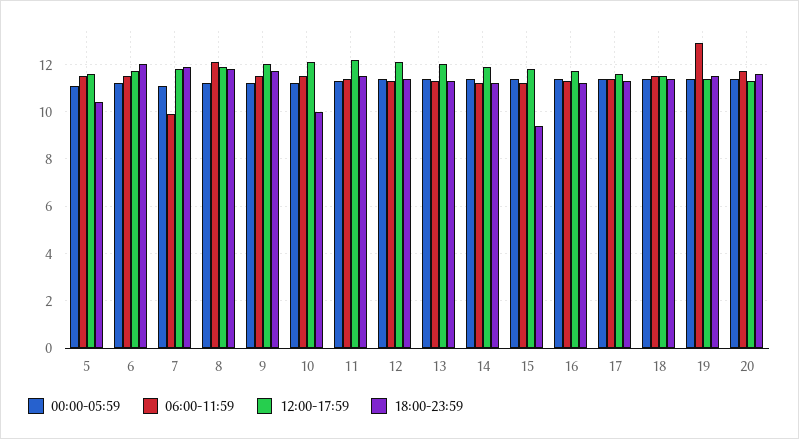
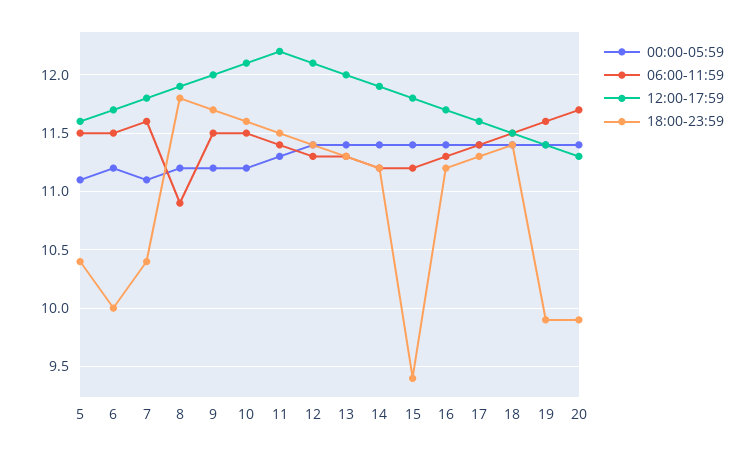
18:00-23:59, 6: 12 -> 10
06:00-11:59, 7: 10 -> 11.6
18:00-23:59, 7: 12 -> 10.4
06:00-11:59, 8: 12 -> 10.9
18:00-23:59, 10: 10 -> 11.6
06:00-11:59, 19: 13 -> 11.6
18:00-23:59, 19: 11.5 -> 9.9
18:00-23:59, 20: 11.5 -> 9.9

